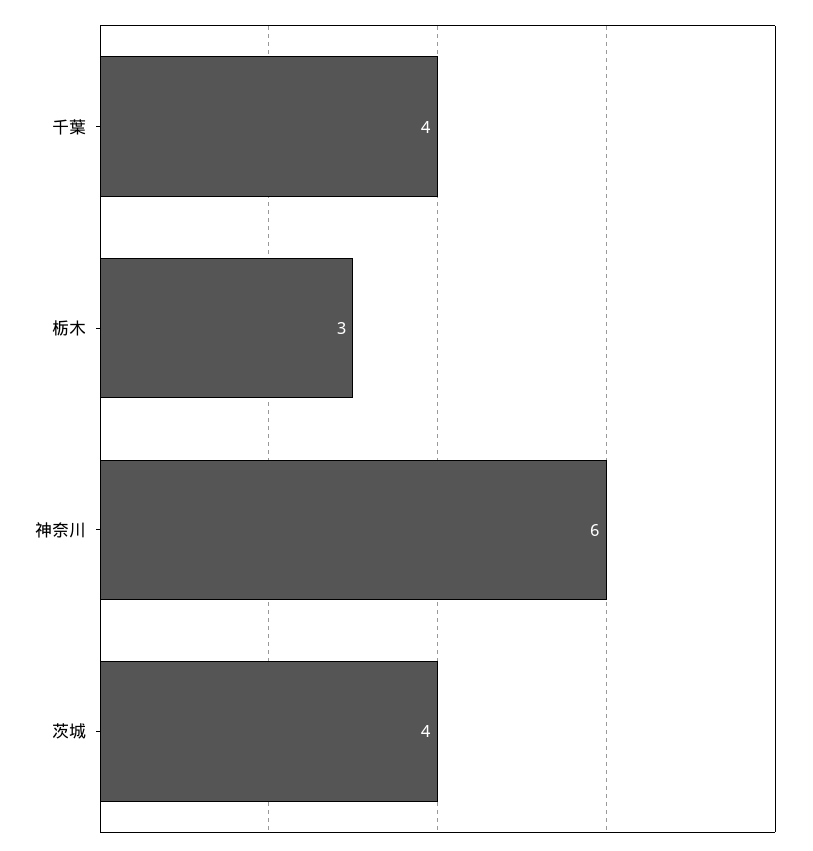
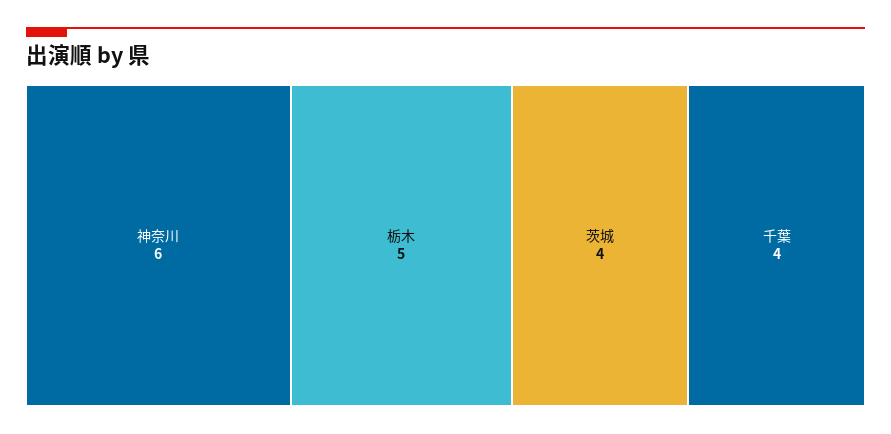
栃木: 3 -> 5

